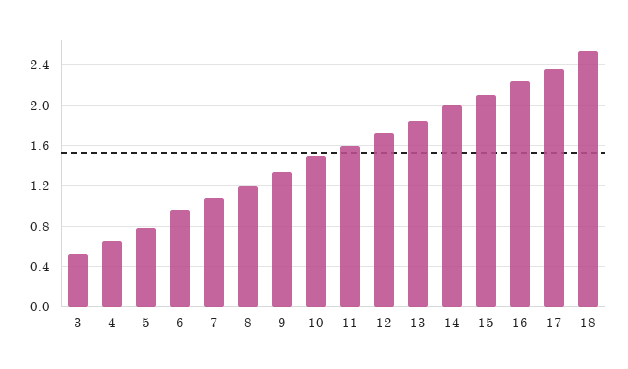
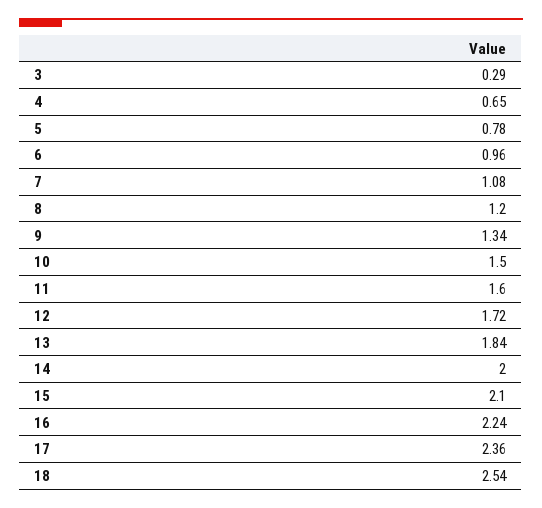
3: 0.5 -> 0.29

